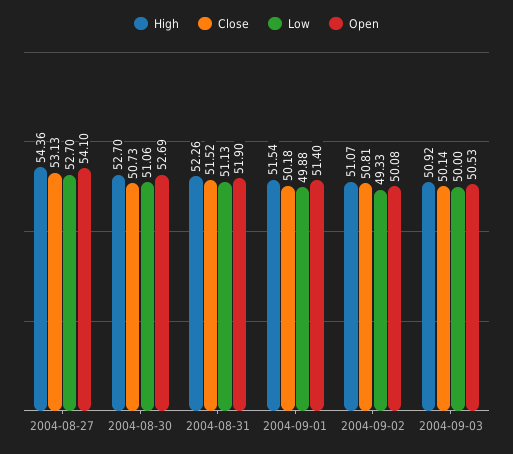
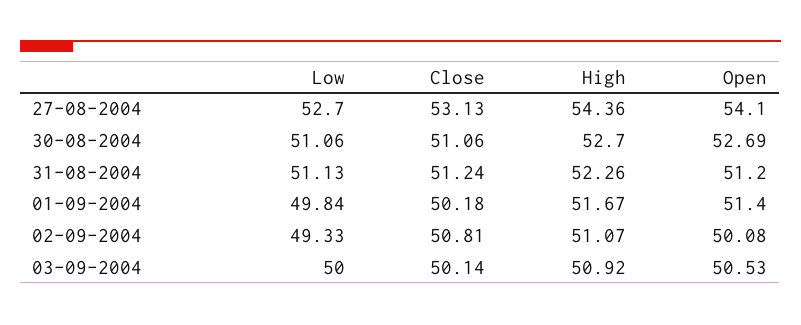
Close, 2004-08-30: 50.73 -> 51.06
Close, 2004-08-31: 51.52 -> 51.24
Open, 2004-08-31: 51.9 -> 51.2
High, 2004-09-01: 51.54 -> 51.67
Low, 2004-09-01: 49.88 -> 49.84

